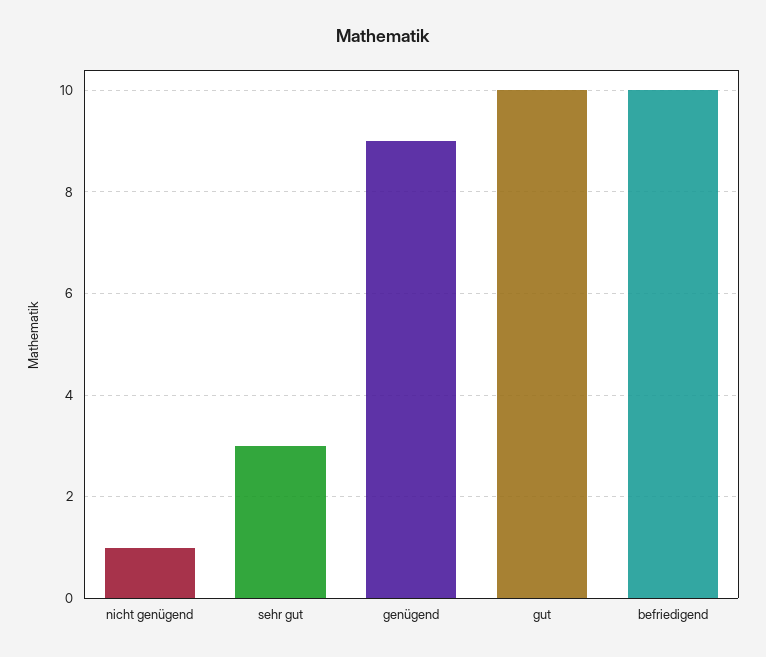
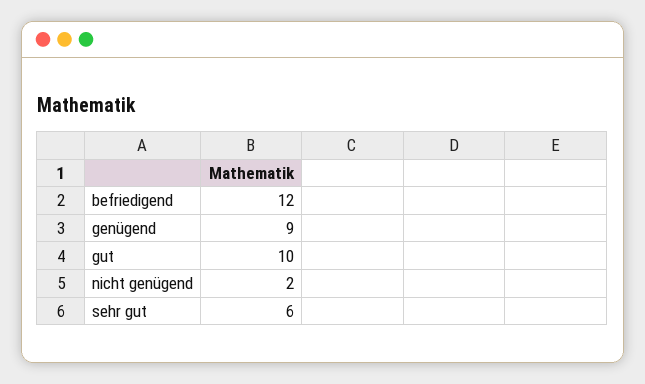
nicht genügend: 1 -> 2
sehr gut: 3 -> 6
befriedigend: 10 -> 12

